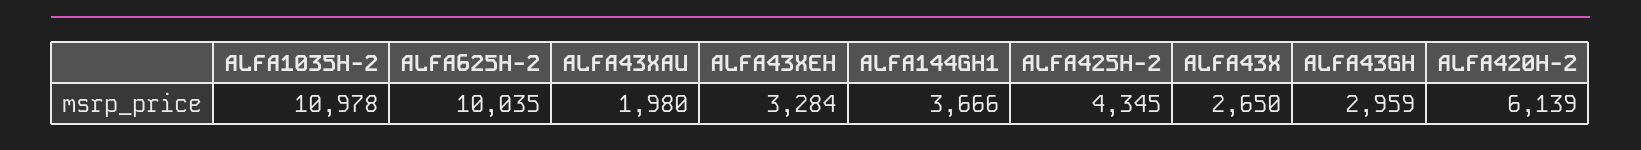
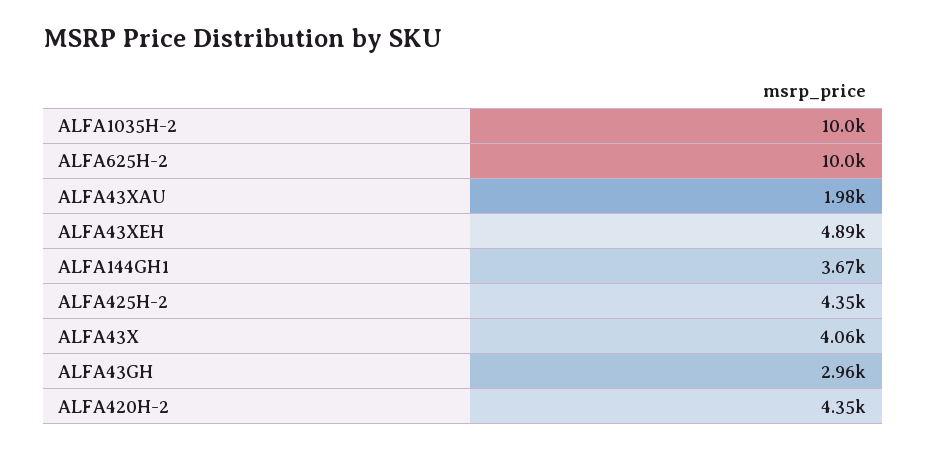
ALFA1035H-2: 10978 -> 10000
ALFA43XEH: 3284 -> 4890
ALFA43X: 2650 -> 4060
ALFA420H-2: 6139 -> 4350

